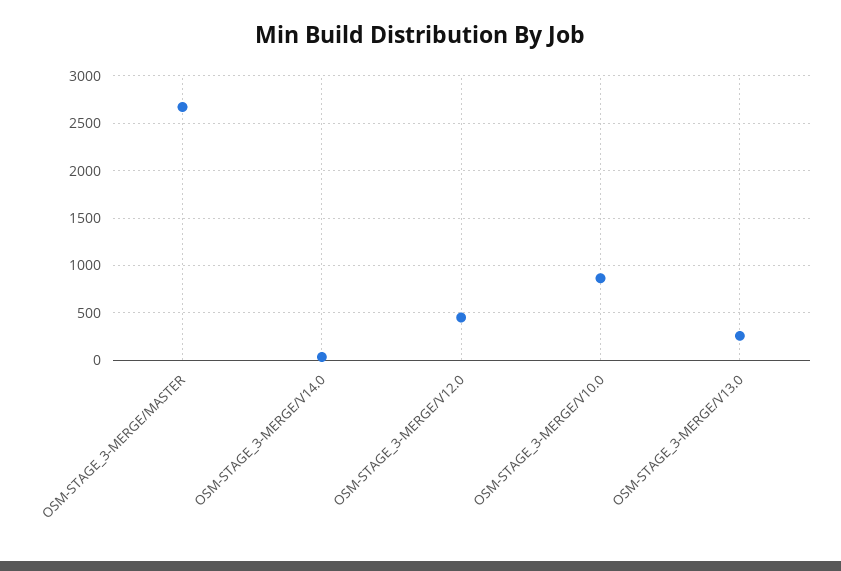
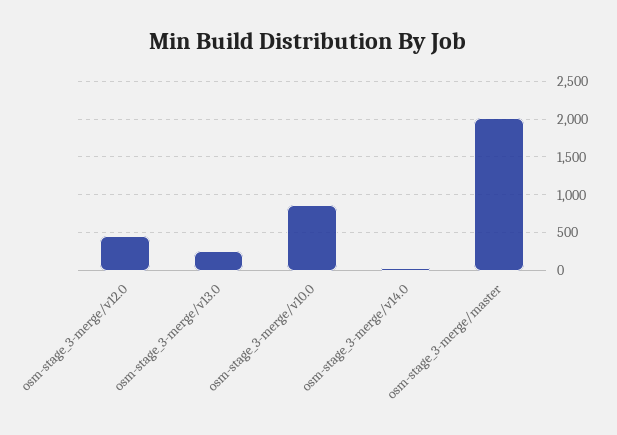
OSM-STAGE_3-MERGE/MASTER: 2700 -> 2000

